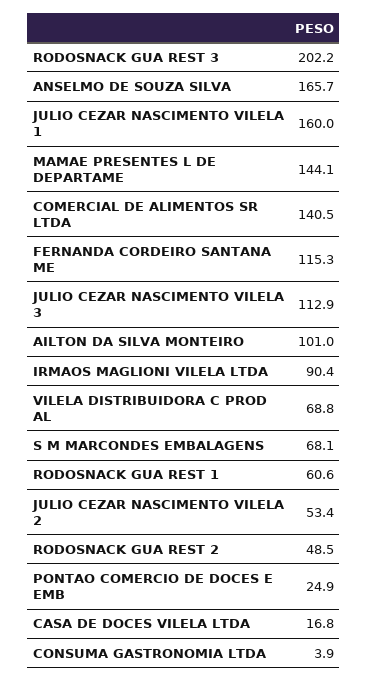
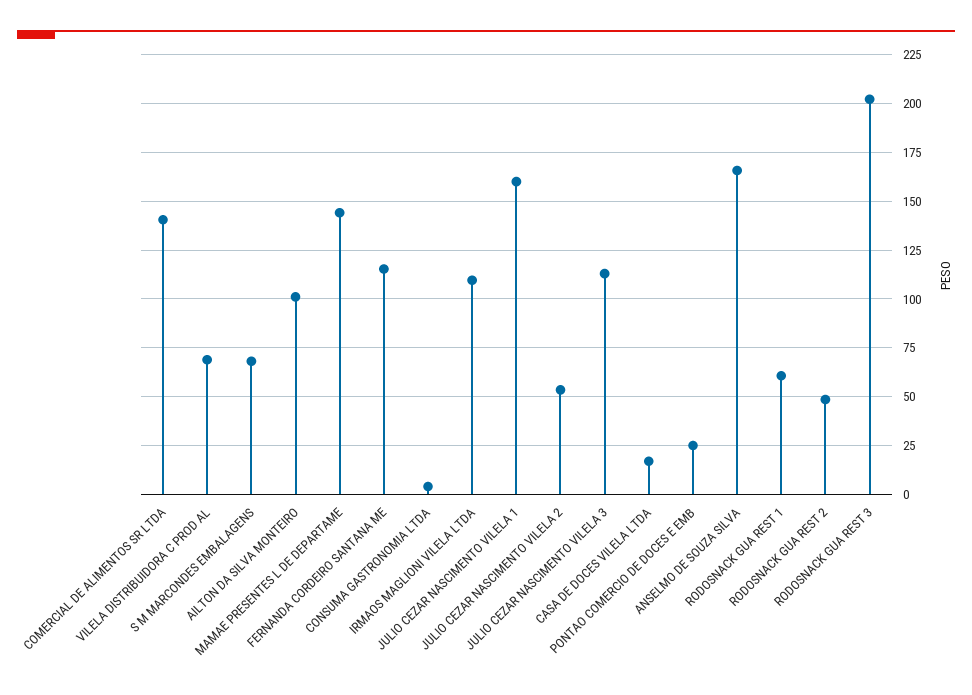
IRMAOS MAGLIONI VILELA LTDA: 90.4 -> 110

